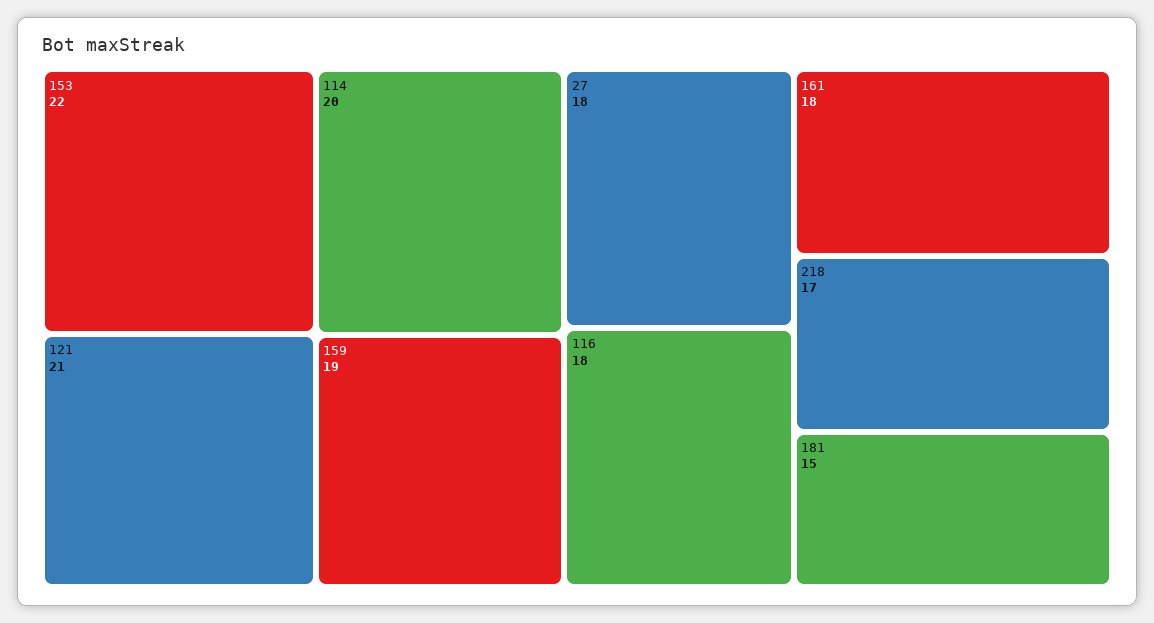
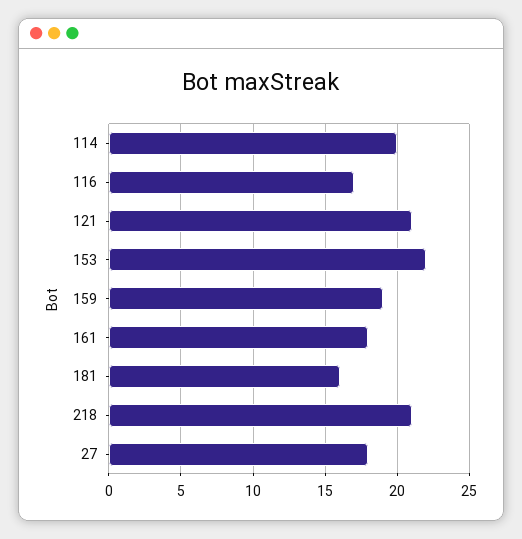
116: 18 -> 17
218: 17 -> 21
181: 15 -> 16

